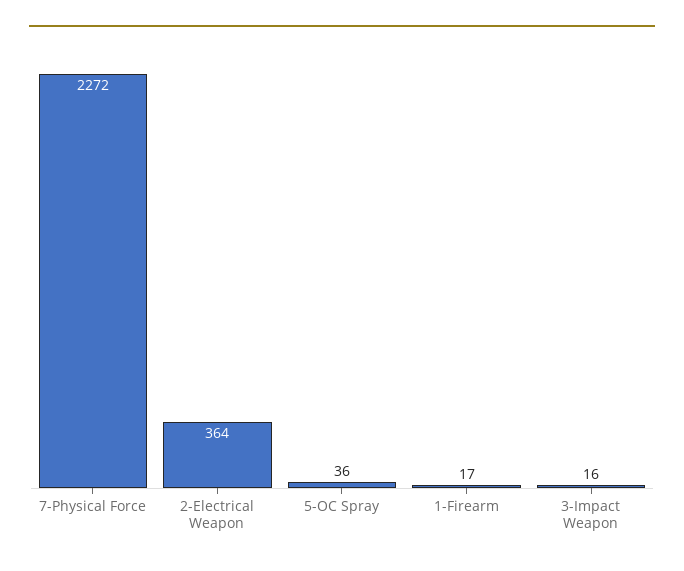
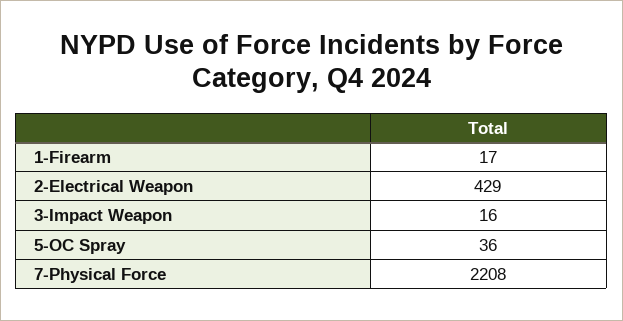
7-Physical Force: 2272 -> 2208
2-Electrical Weapon: 364 -> 429

